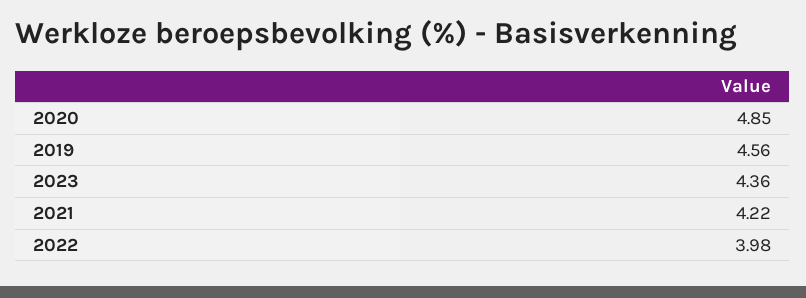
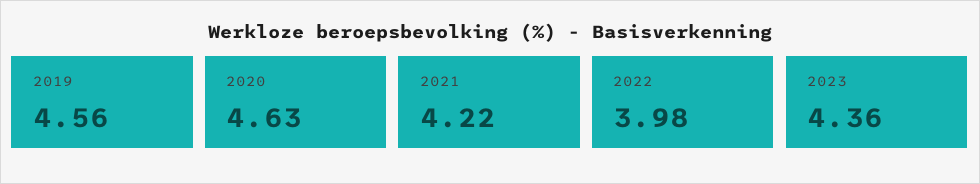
2020: 4.85 -> 4.63

